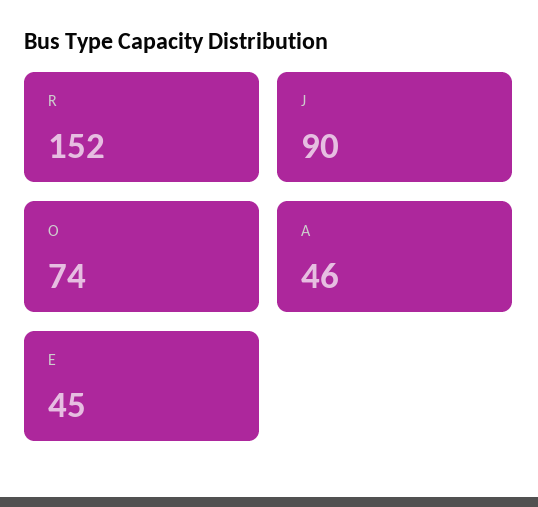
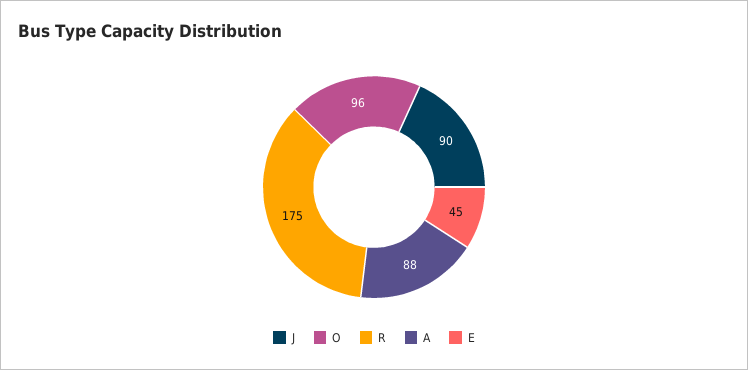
R: 152 -> 175
O: 74 -> 96
A: 46 -> 88

